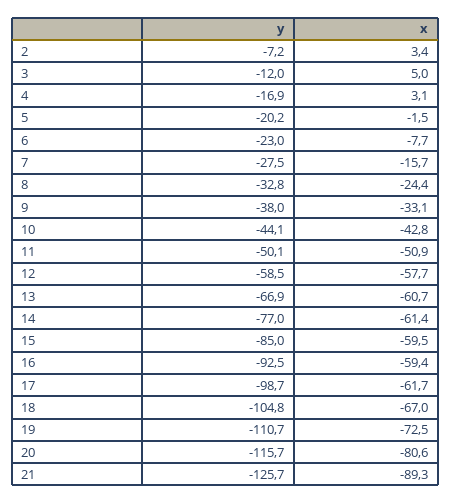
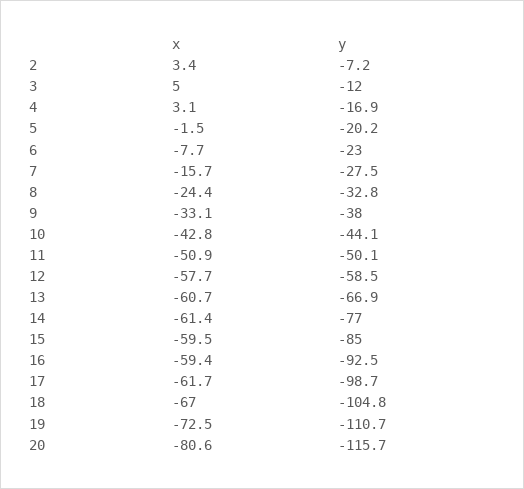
y, 21: -125.7 -> none
x, 21: -89.3 -> none

